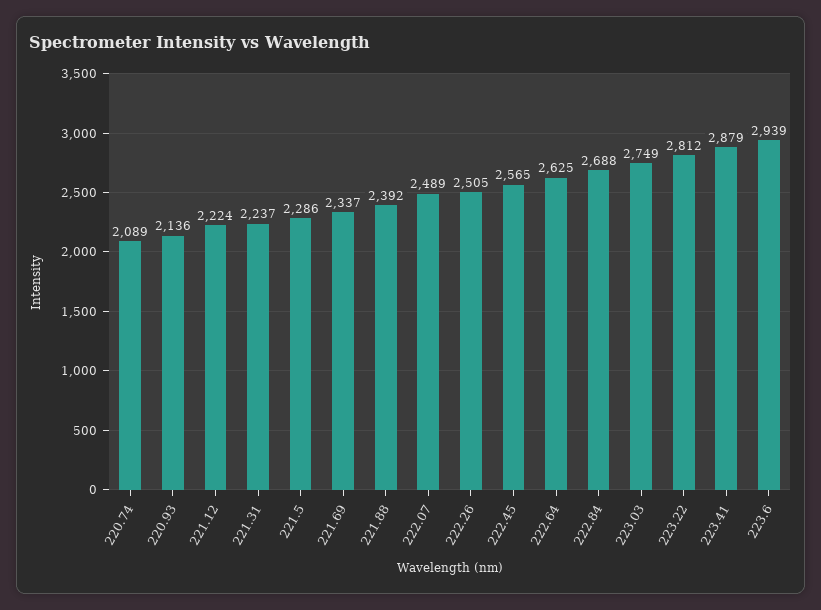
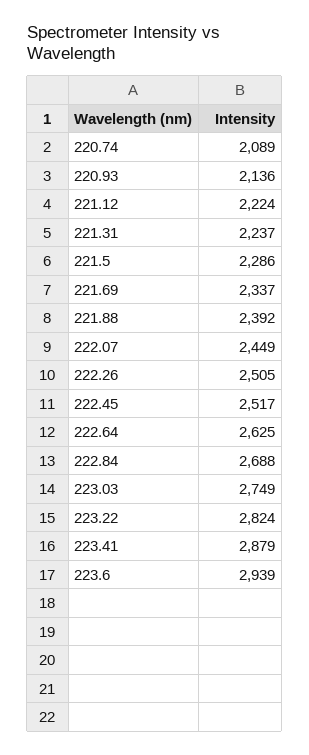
222.07: 2489 -> 2449
222.45: 2565 -> 2517
223.22: 2812 -> 2824

